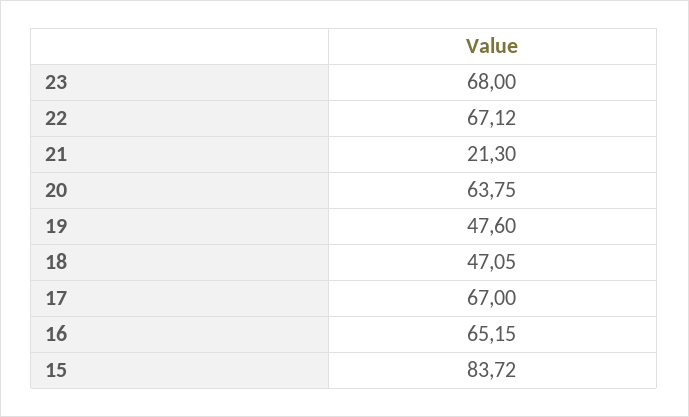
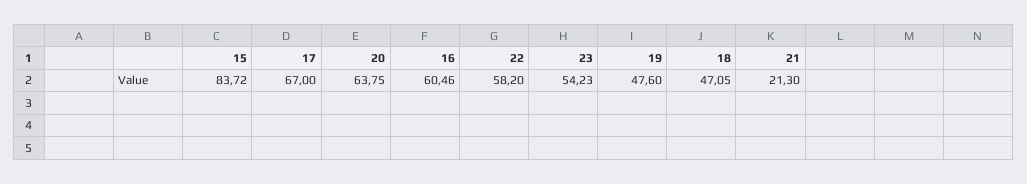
23: 68 -> 54.23
22: 67.12 -> 58.2
16: 65.15 -> 60.46

